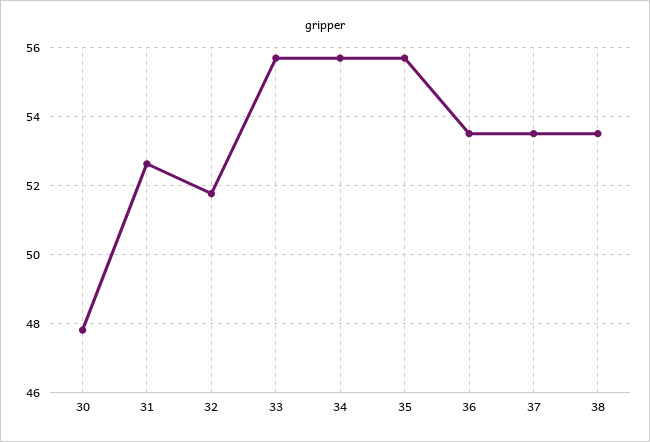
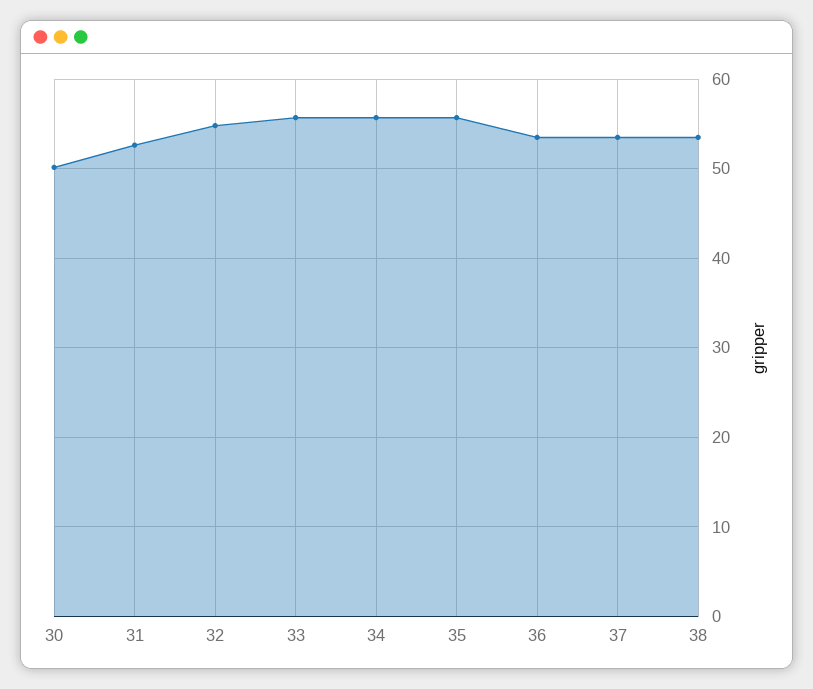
30: 47.8 -> 50
32: 51.8 -> 55

